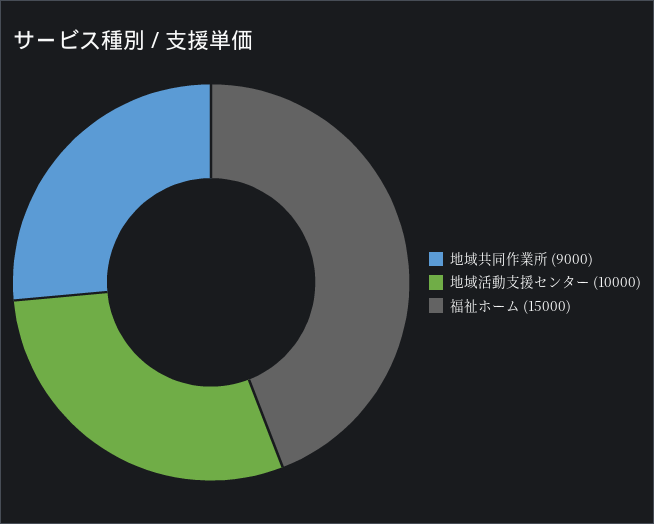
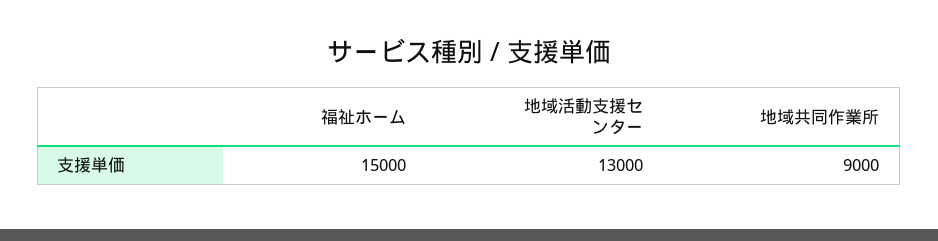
地域活動支援センター: 10000 -> 13000

